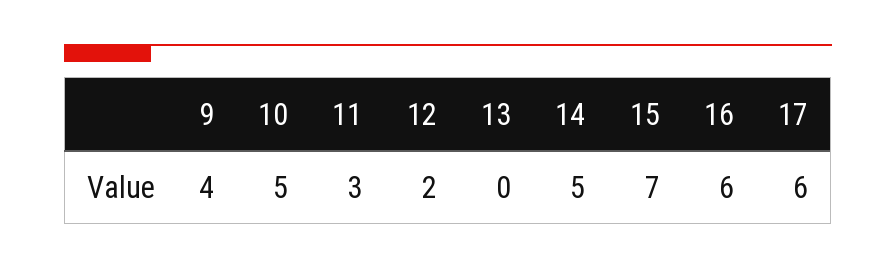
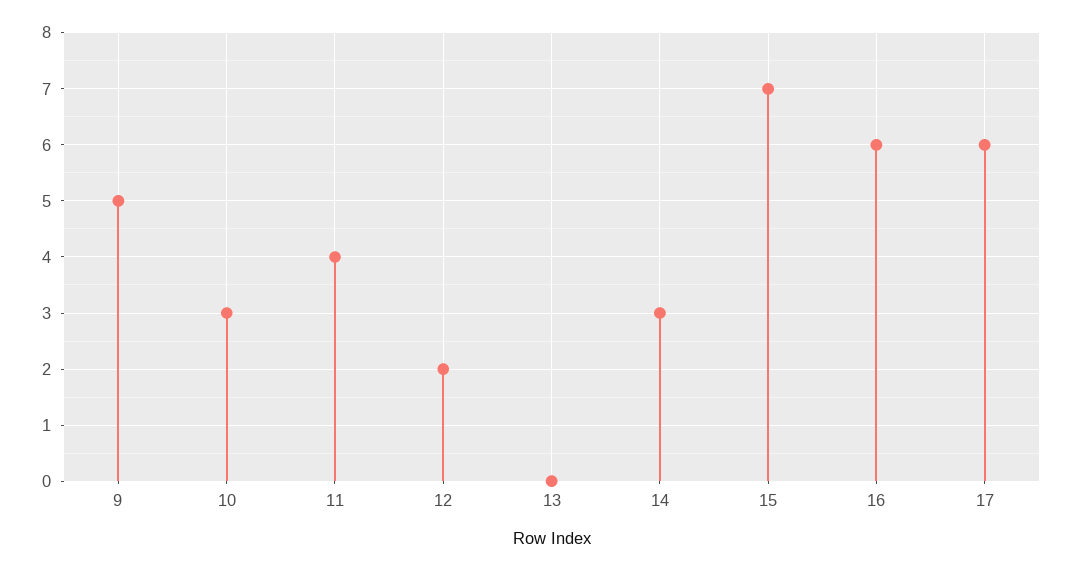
9: 4 -> 5
10: 5 -> 3
11: 3 -> 4
14: 5 -> 3

